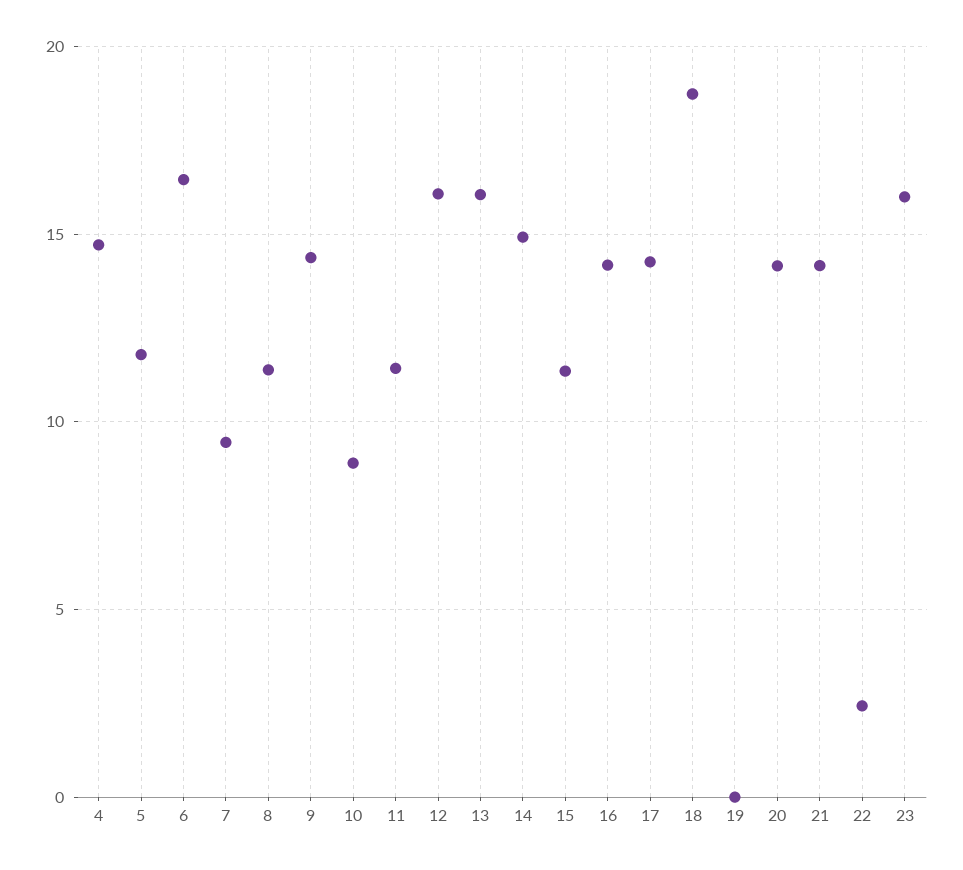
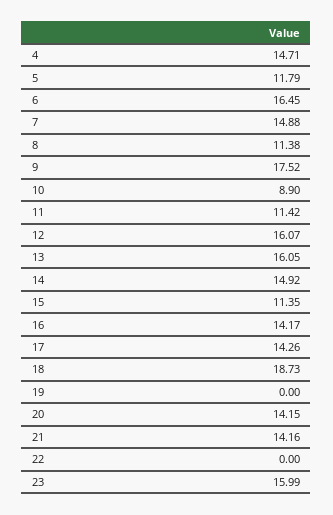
7: 9.5 -> 14.88
9: 14.5 -> 17.52
22: 2.5 -> 0

